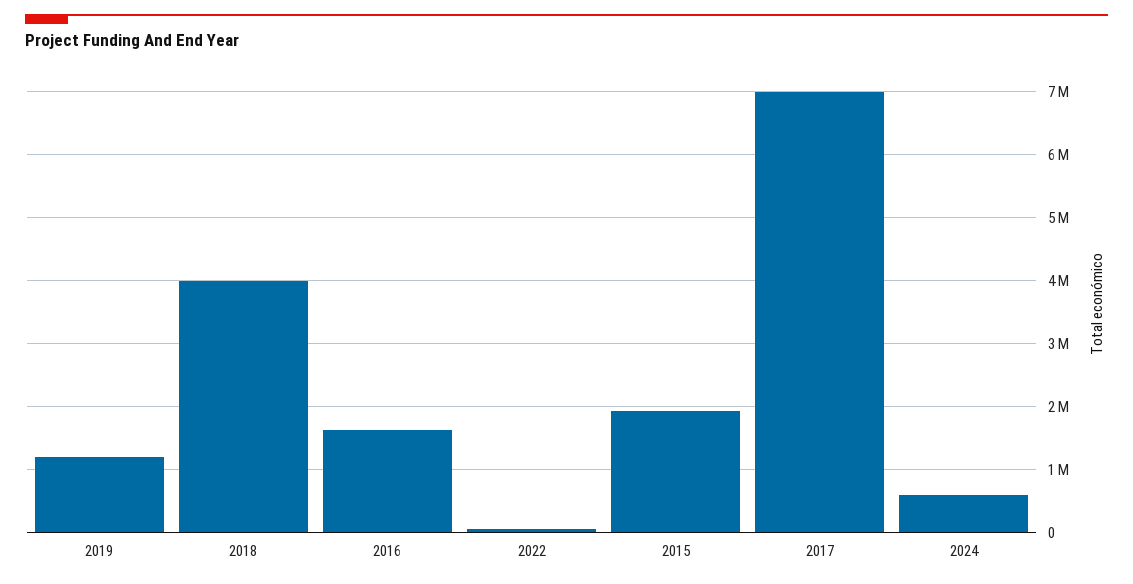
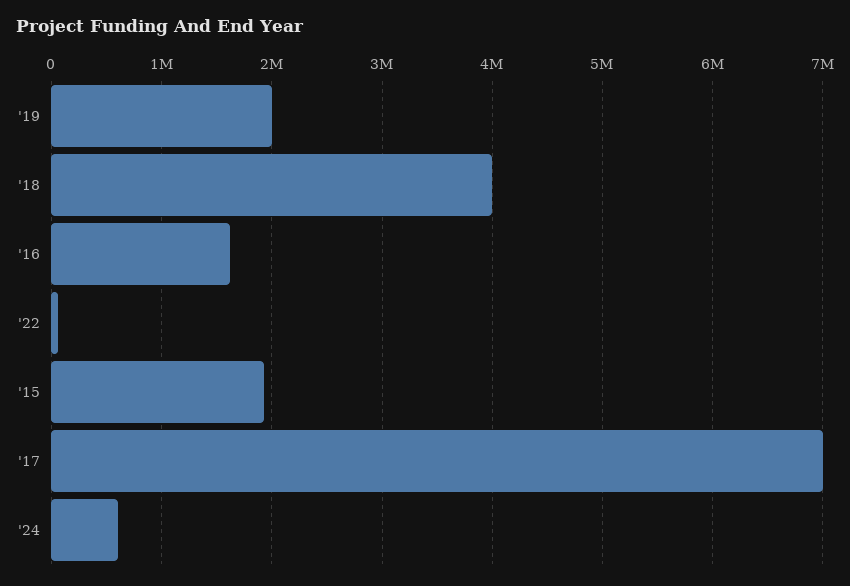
2019: 1200000 -> 2000000

